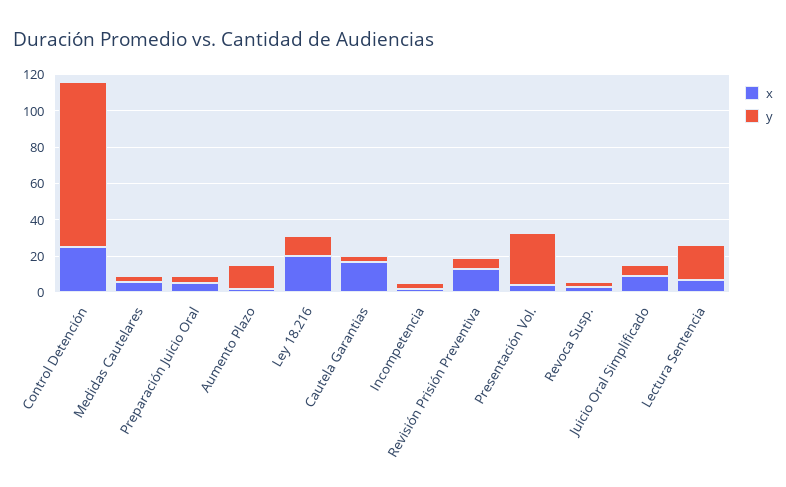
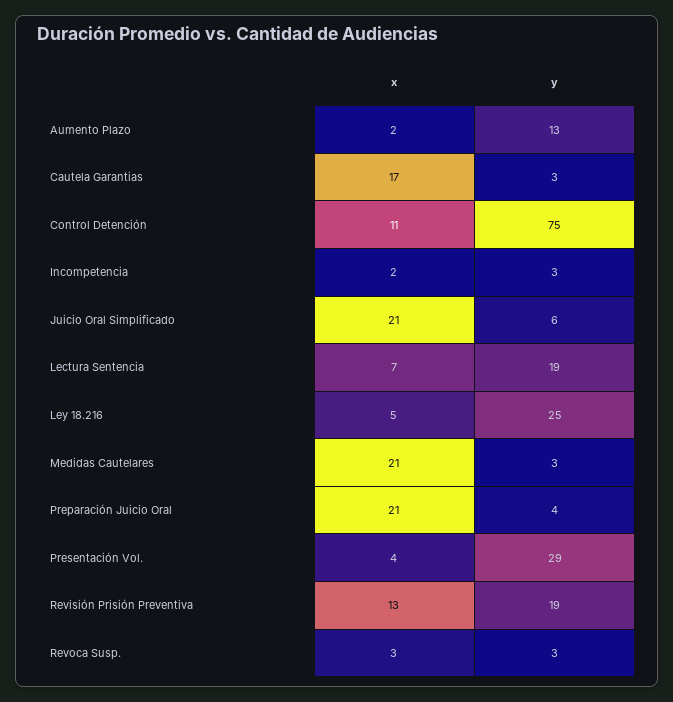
x, Control Detención: 25 -> 11
y, Control Detención: 90 -> 75
x, Medidas Cautelares: 5 -> 21
x, Preparación Juicio Oral: 5 -> 21
x, Ley 18.216: 20 -> 5
y, Ley 18.216: 10 -> 25
y, Revisión Prisión Preventiva: 5 -> 19
x, Juicio Oral Simplificado: 10 -> 21

